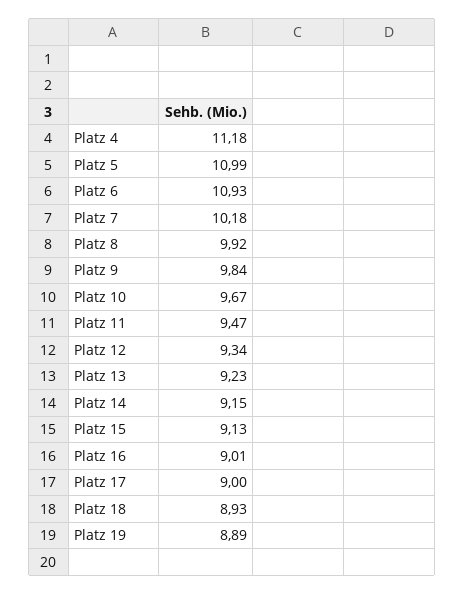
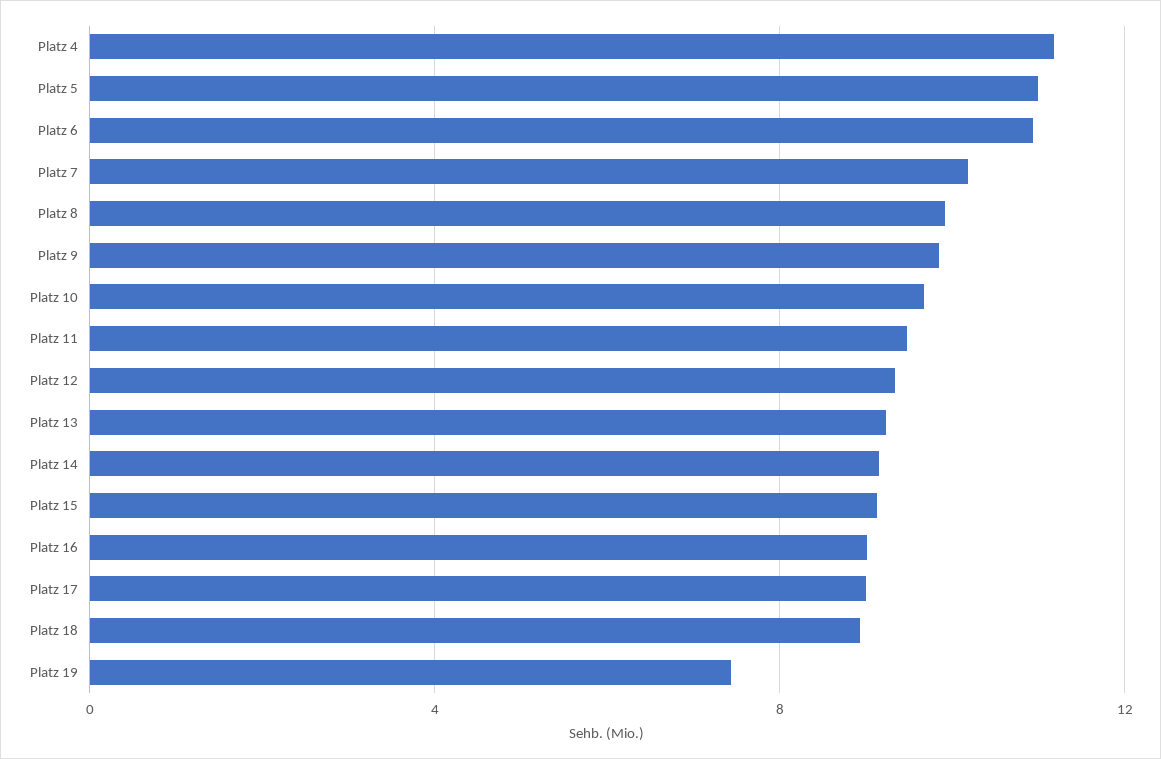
Platz 19: 8.89 -> 7.5

